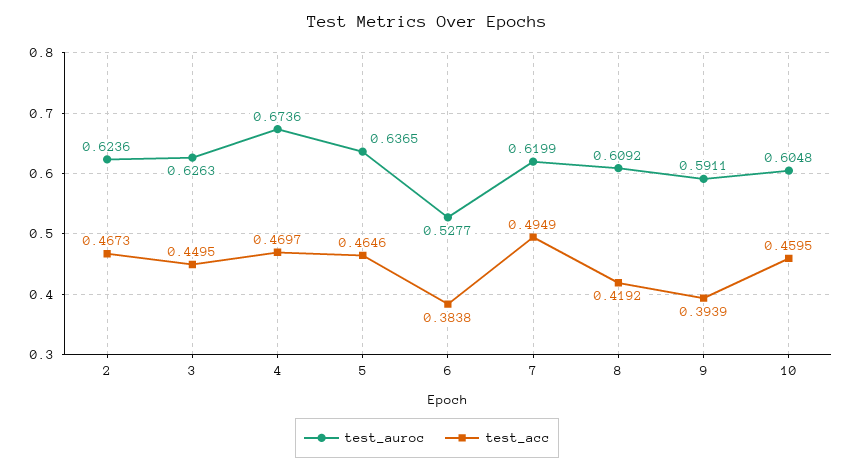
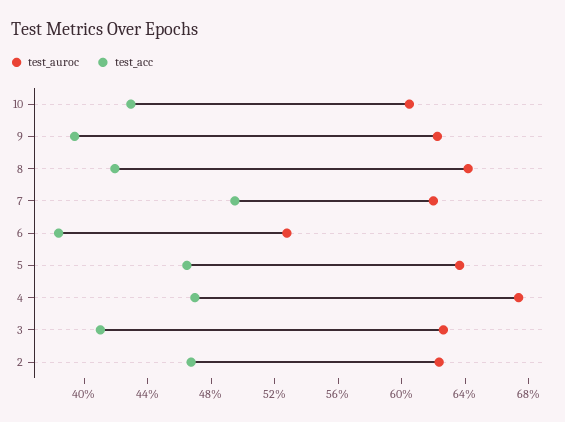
test_acc, 3: 0.4495 -> 0.41
test_auroc, 8: 0.6092 -> 0.64
test_auroc, 9: 0.5911 -> 0.62
test_acc, 10: 0.4595 -> 0.43

